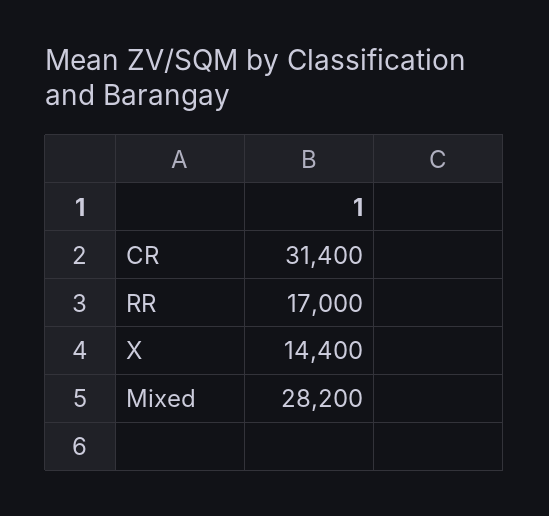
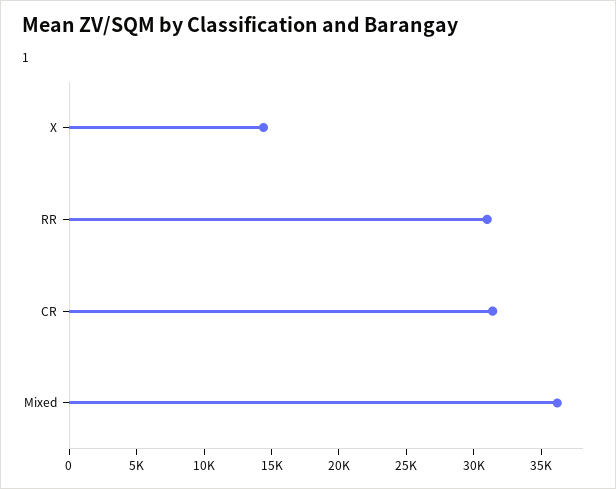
RR: 17000 -> 31000
Mixed: 28200 -> 36000

